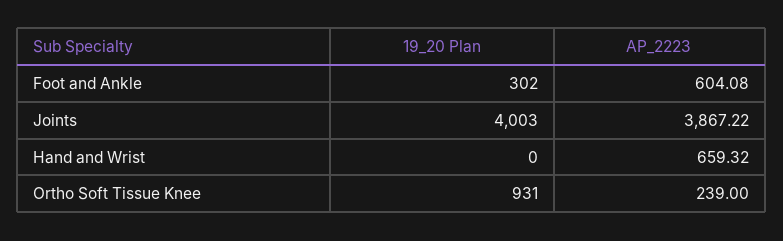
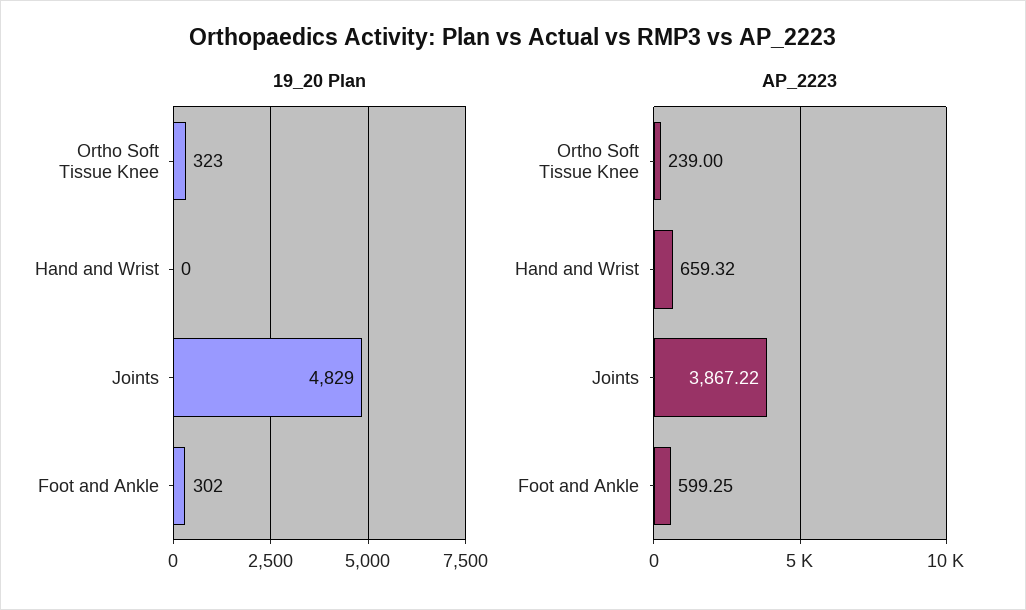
AP_2223, Foot and Ankle: 604.08 -> 599.25
19_20 Plan, Joints: 4003 -> 4829
19_20 Plan, Ortho Soft Tissue Knee: 931 -> 323

